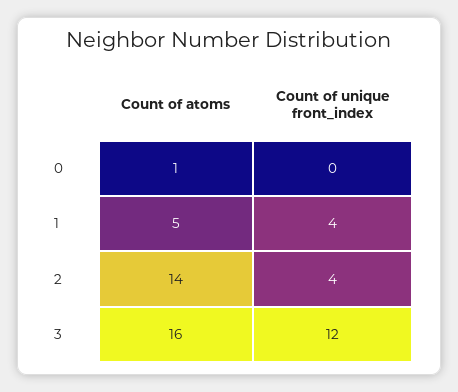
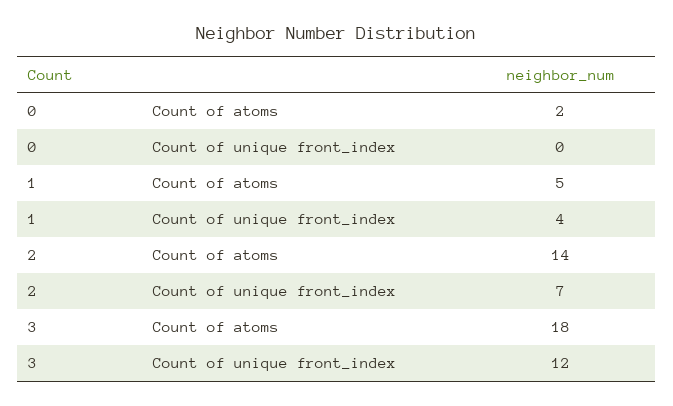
Count of atoms, 0: 1 -> 2
Count of unique front_index, 2: 4 -> 7
Count of atoms, 3: 16 -> 18

